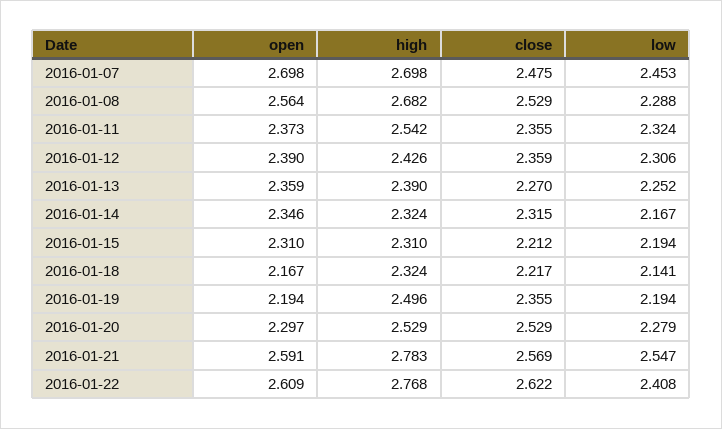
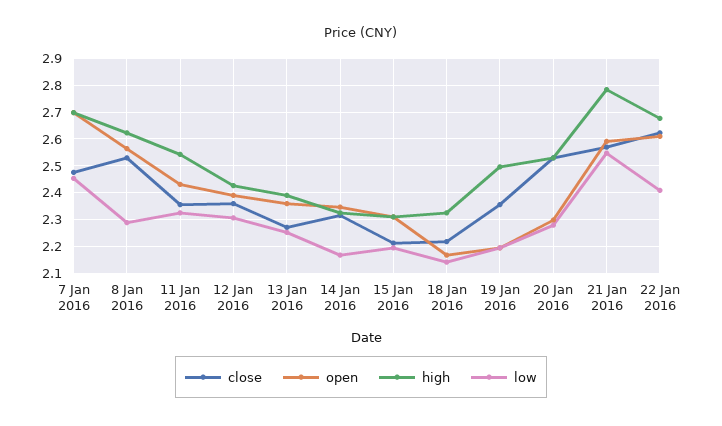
high, 2016-01-08: 2.682 -> 2.625
open, 2016-01-11: 2.373 -> 2.425
high, 2016-01-22: 2.768 -> 2.675

